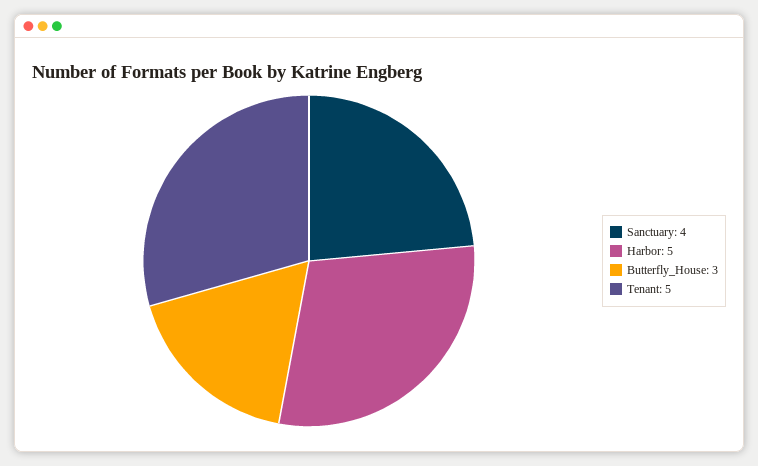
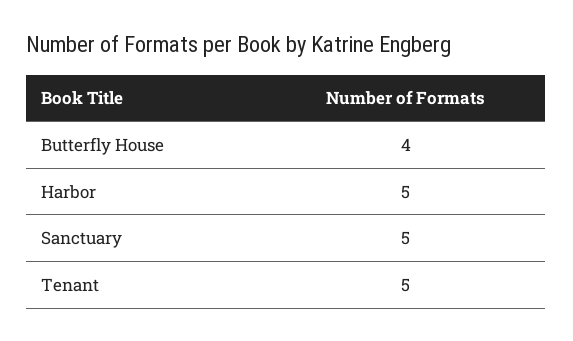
Sanctuary: 4 -> 5
Butterfly_House: 3 -> 4

